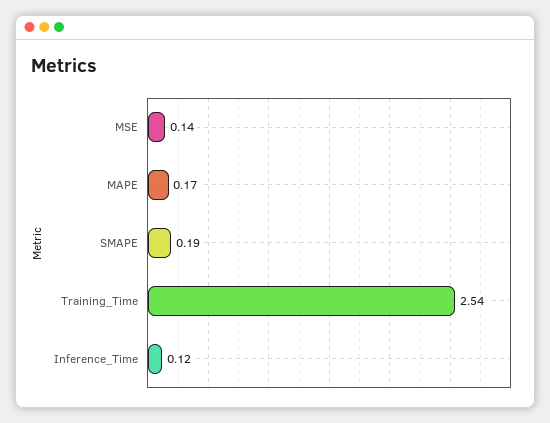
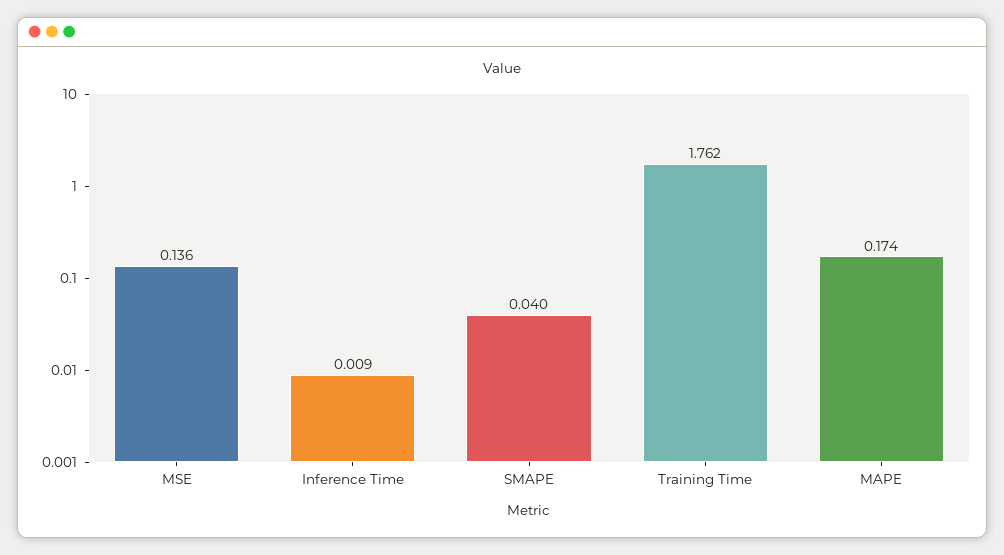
SMAPE: 0.19 -> 0.04
Training_Time: 2.54 -> 1.762
Inference_Time: 0.12 -> 0.009

